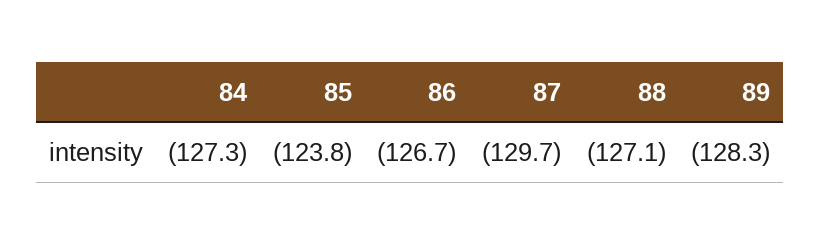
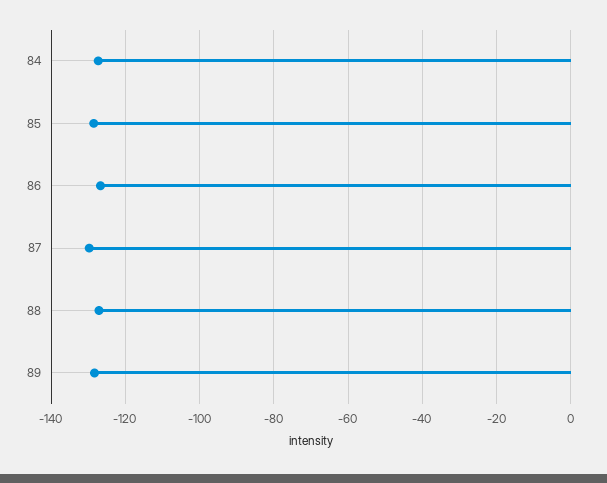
85: -123.8 -> -128

